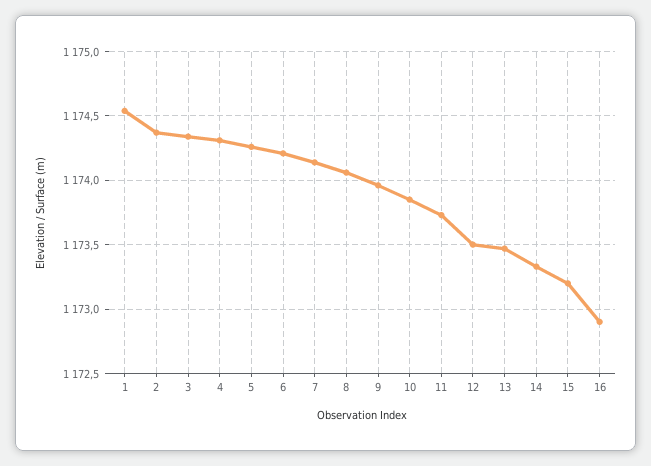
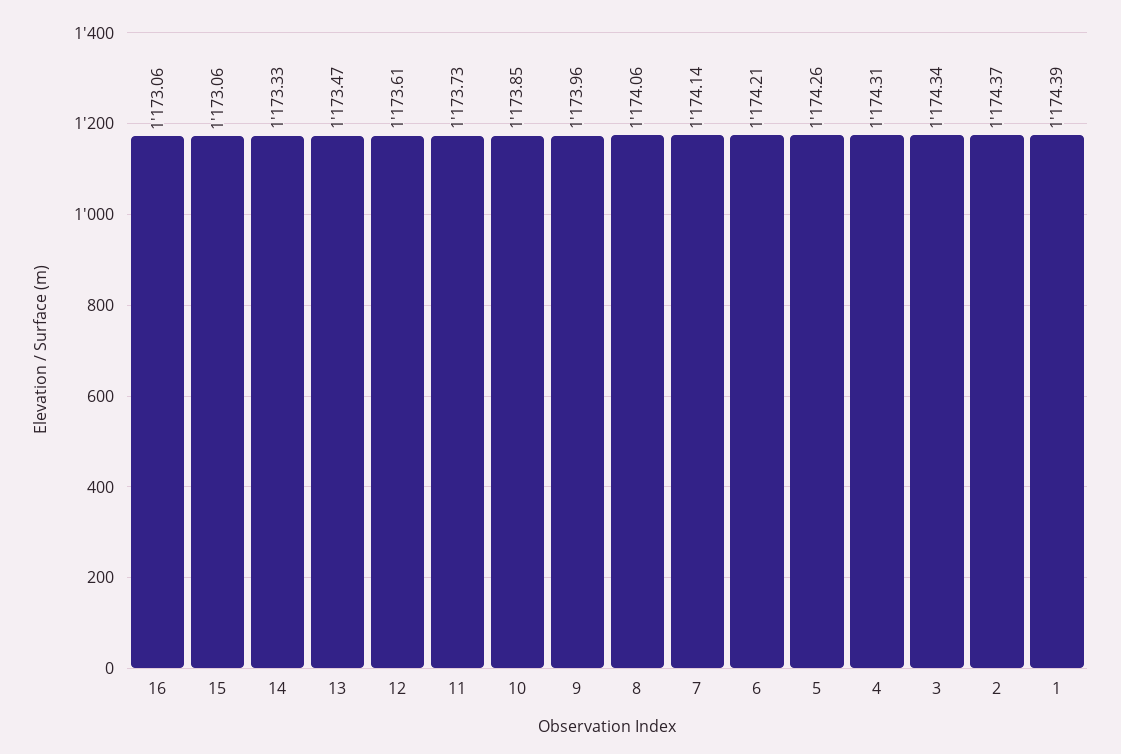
1: 1174.55 -> 1174.39
12: 1173.5 -> 1173.61
15: 1173.2 -> 1173.06
16: 1172.9 -> 1173.06

